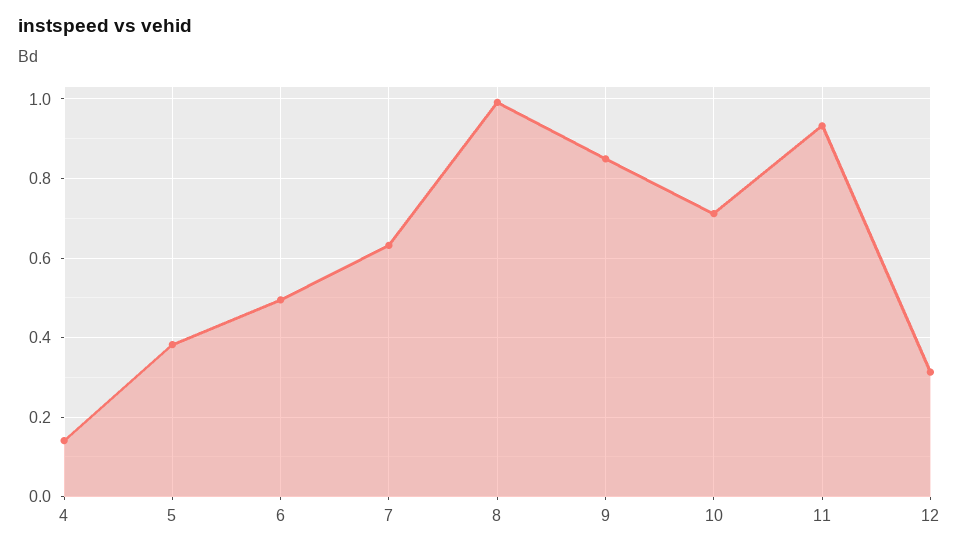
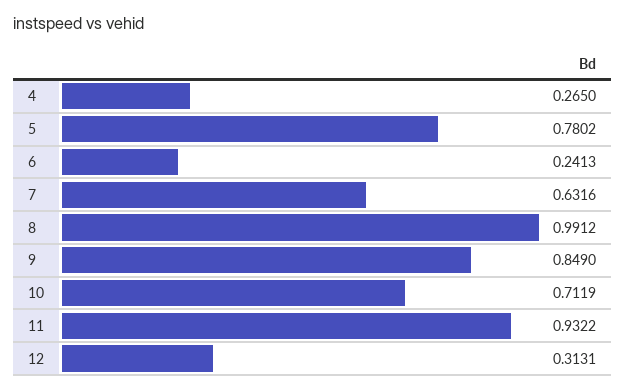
4: 0.14 -> 0.265
5: 0.38 -> 0.7802
6: 0.5 -> 0.2413

